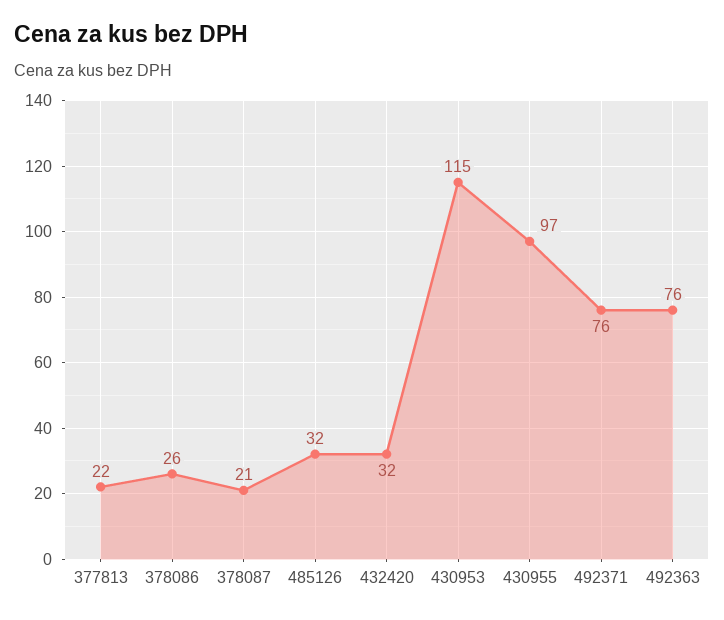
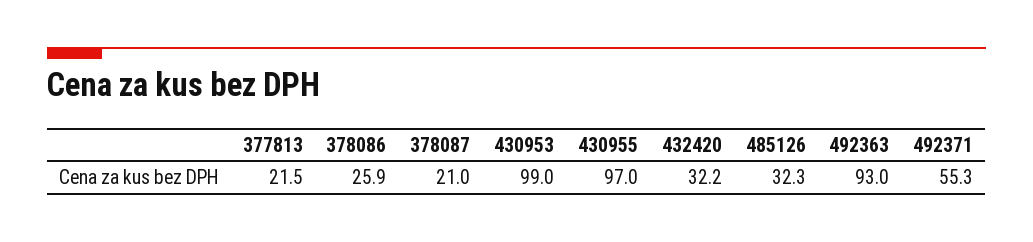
430953: 115 -> 99
492371: 76 -> 55.3
492363: 76 -> 93

